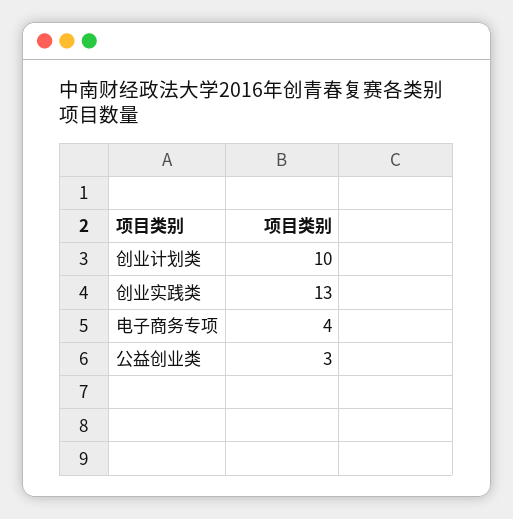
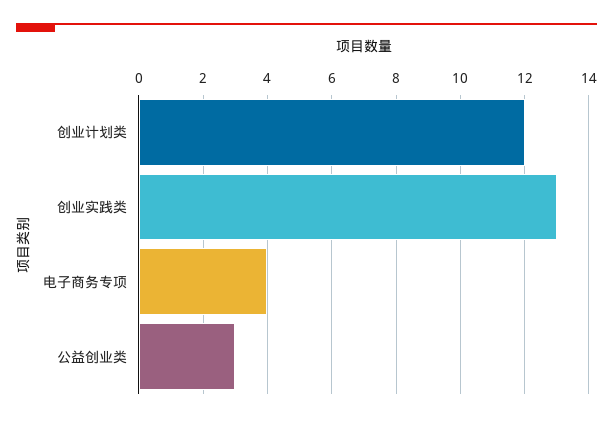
创业计划类: 10 -> 12

